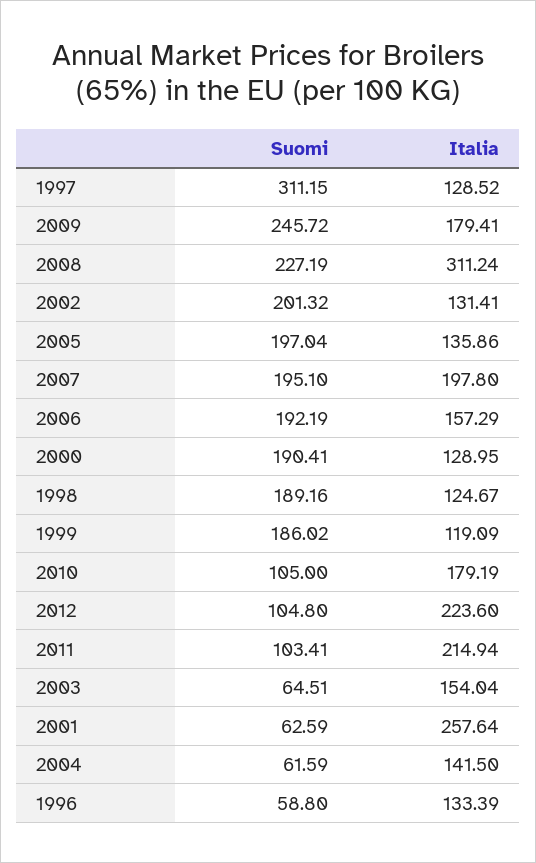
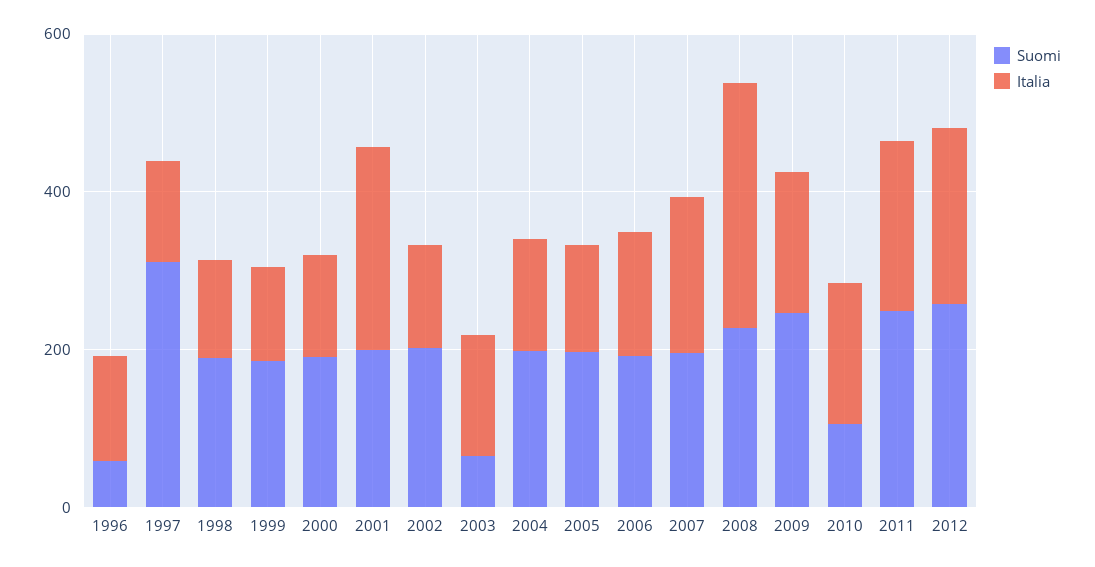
Suomi, 2012: 104.8 -> 250
Suomi, 2011: 103.41 -> 250
Suomi, 2001: 62.59 -> 200
Suomi, 2004: 61.59 -> 200

